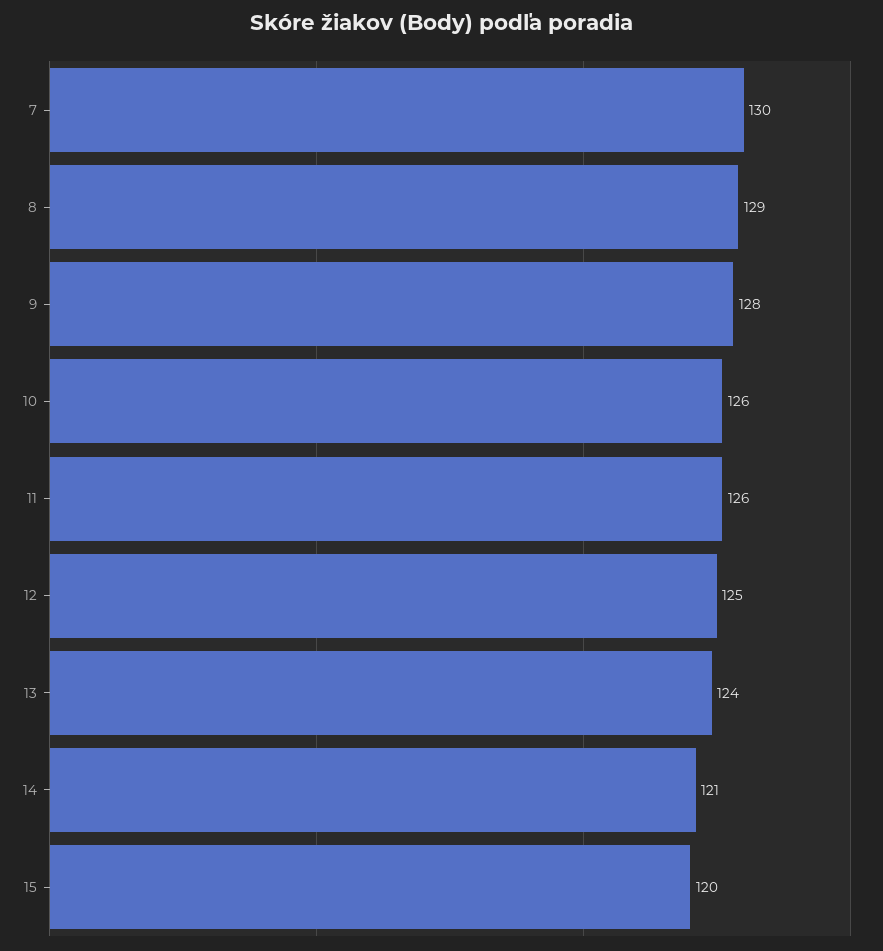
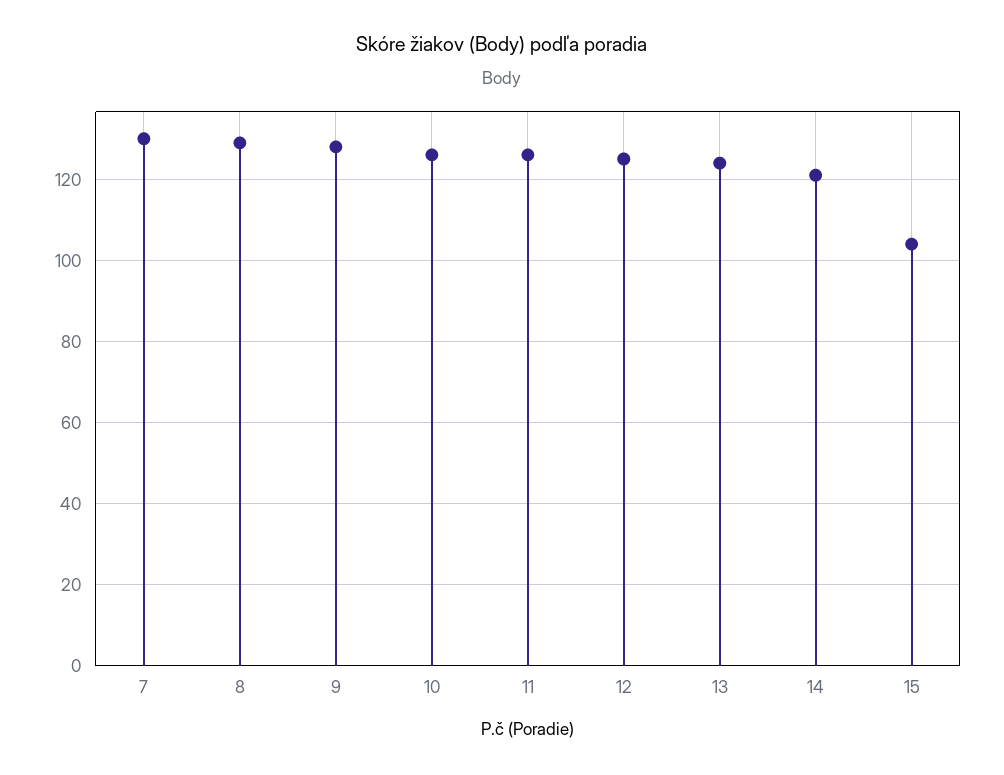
15: 120 -> 105

